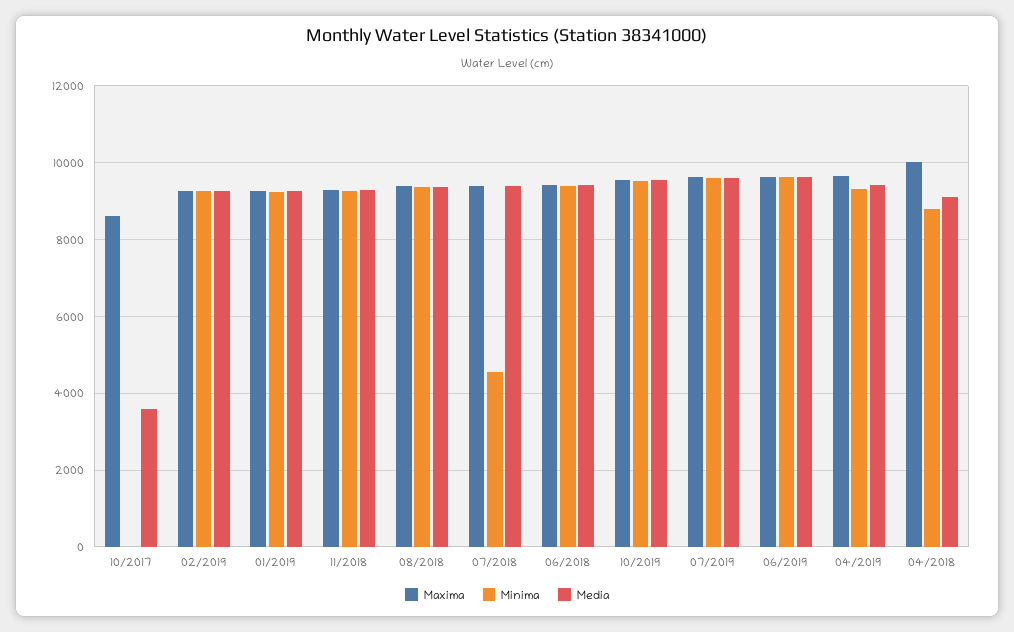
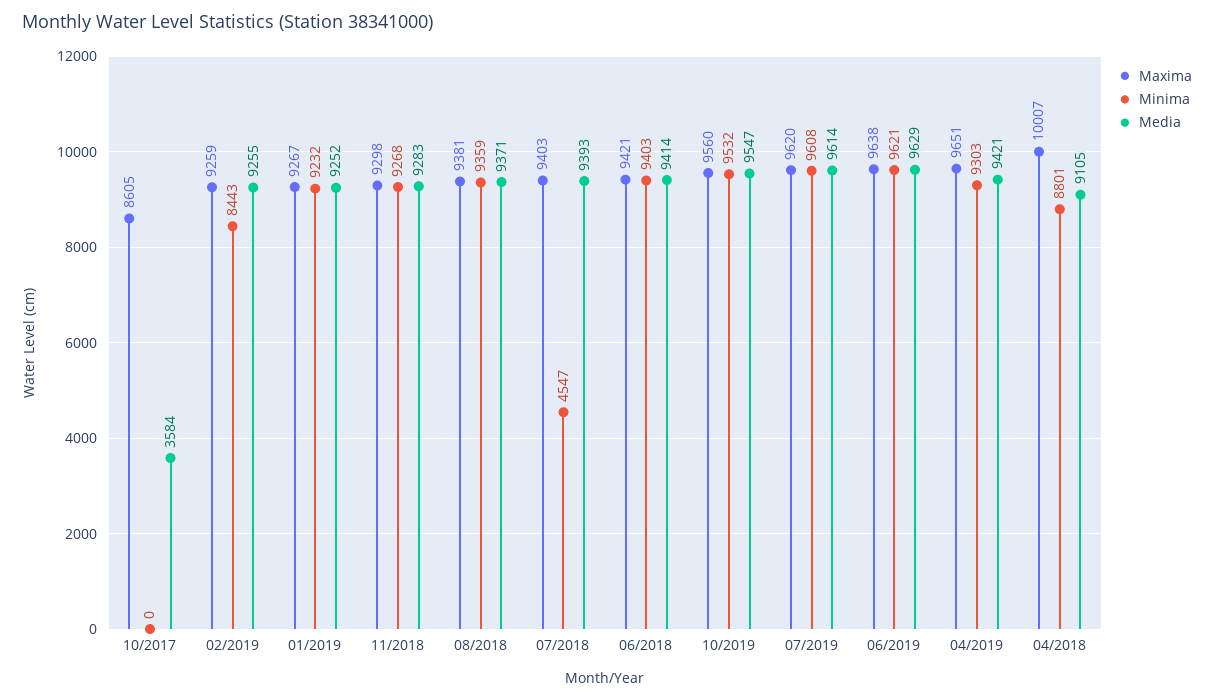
Minima, 02/2019: 9200 -> 8443

